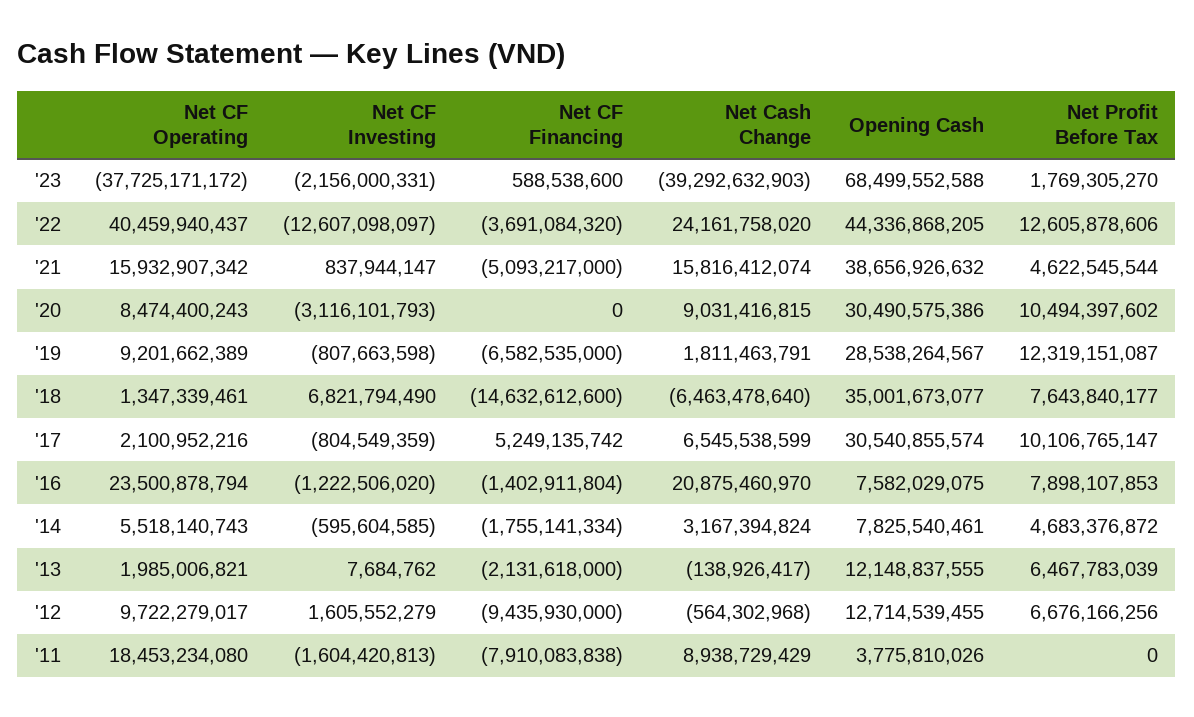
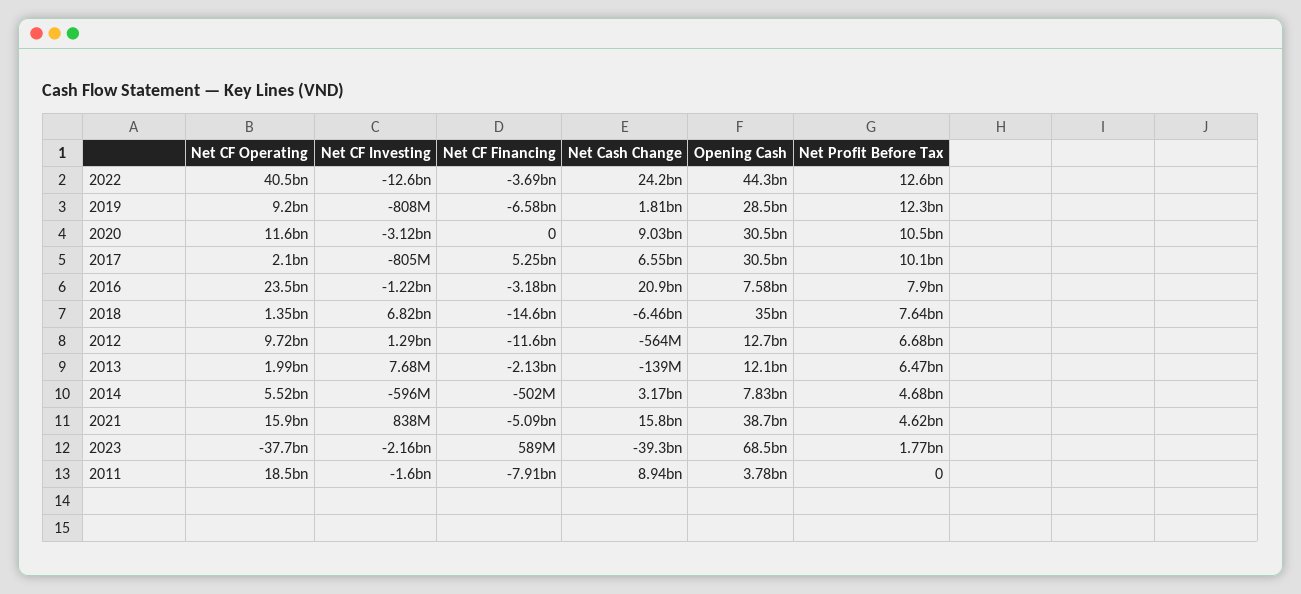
Net CF Operating, '20: 8474400243 -> 11600000000
Net CF Financing, '16: -1402911804 -> -3180000000
Net CF Financing, '14: -1755141334 -> -502000000
Net CF Investing, '12: 1605552279 -> 1290000000
Net CF Financing, '12: -9435930000 -> -11600000000

